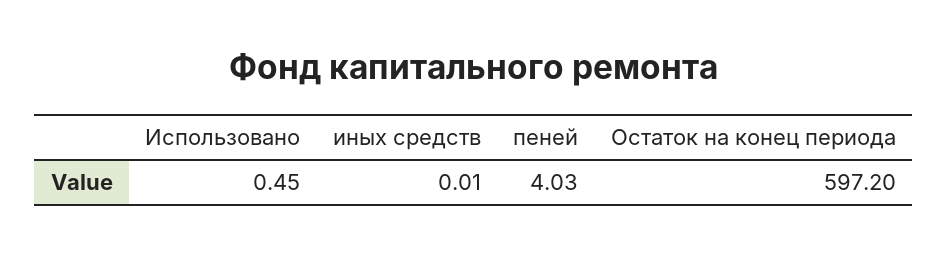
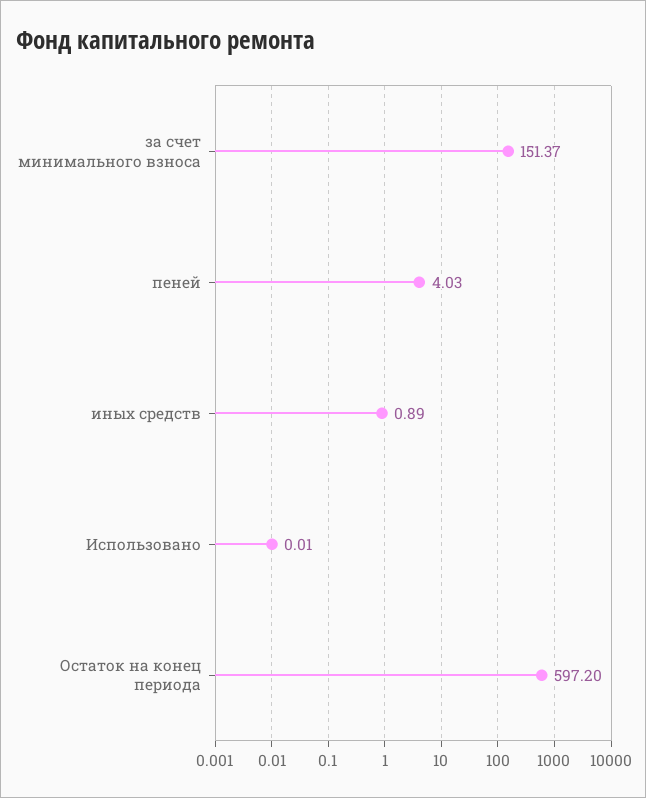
Использовано: 0.45 -> 0.01
иных средств: 0.01 -> 0.89
за счет минимального взноса: none -> 151.37

